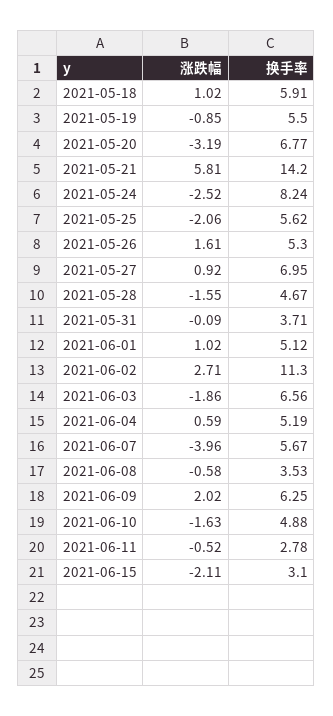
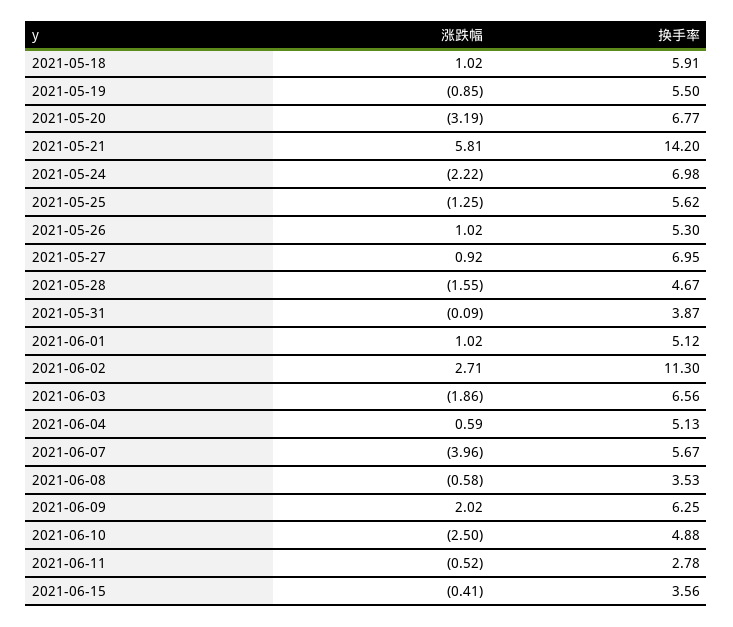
涨跌幅, 2021-05-24: -2.52 -> -2.22
换手率, 2021-05-24: 8.24 -> 6.98
涨跌幅, 2021-05-25: -2.06 -> -1.25
涨跌幅, 2021-05-26: 1.61 -> 1.02
换手率, 2021-05-31: 3.71 -> 3.87
换手率, 2021-06-04: 5.19 -> 5.13
涨跌幅, 2021-06-10: -1.63 -> -2.5
涨跌幅, 2021-06-15: -2.11 -> -0.41
换手率, 2021-06-15: 3.1 -> 3.56

